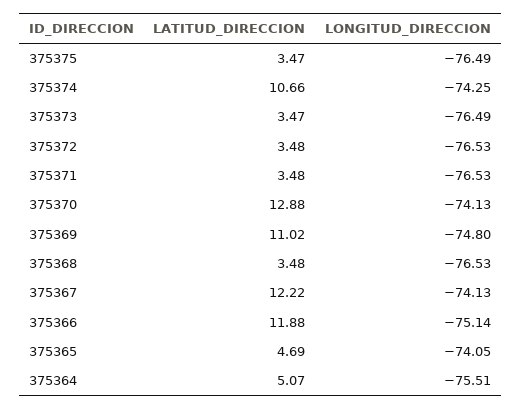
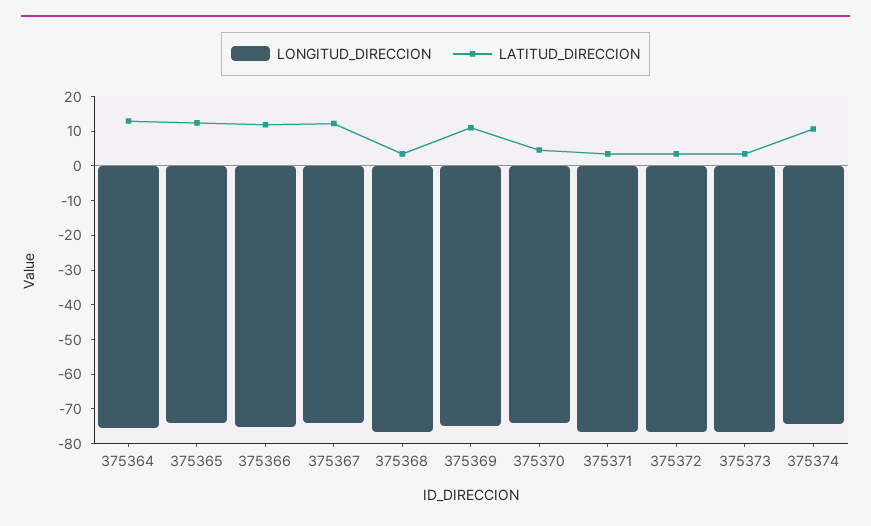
LATITUD_DIRECCION, 375375: 3.47 -> none
LONGITUD_DIRECCION, 375375: -76.49 -> none
LATITUD_DIRECCION, 375370: 12.88 -> 5
LATITUD_DIRECCION, 375365: 4.69 -> 12.5
LATITUD_DIRECCION, 375364: 5.07 -> 12.5

